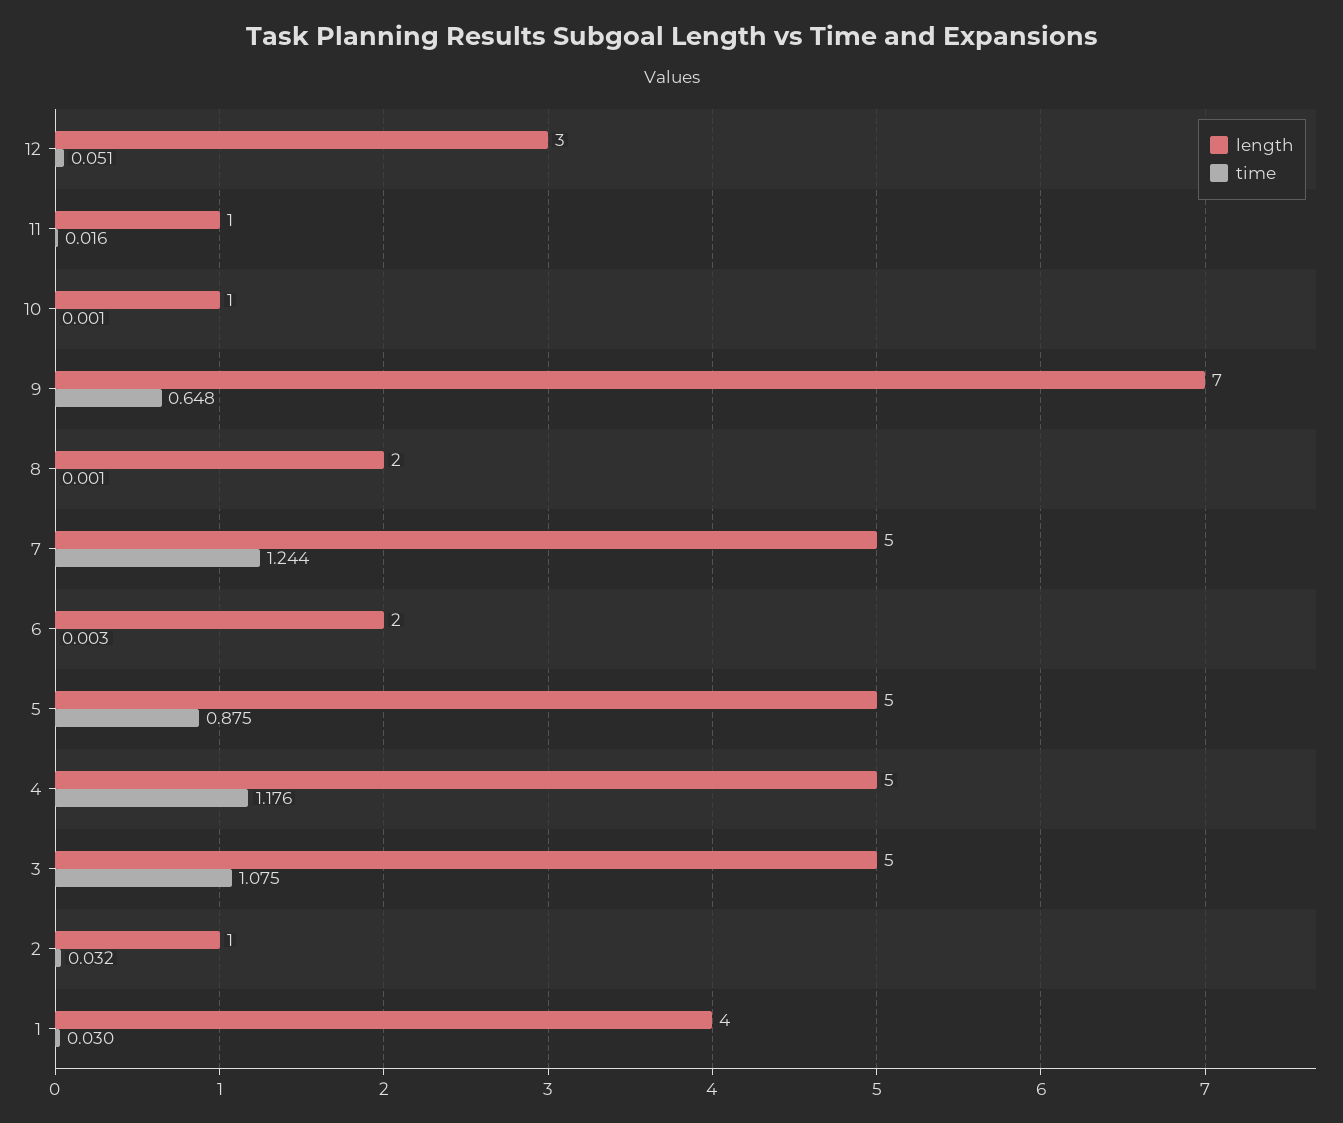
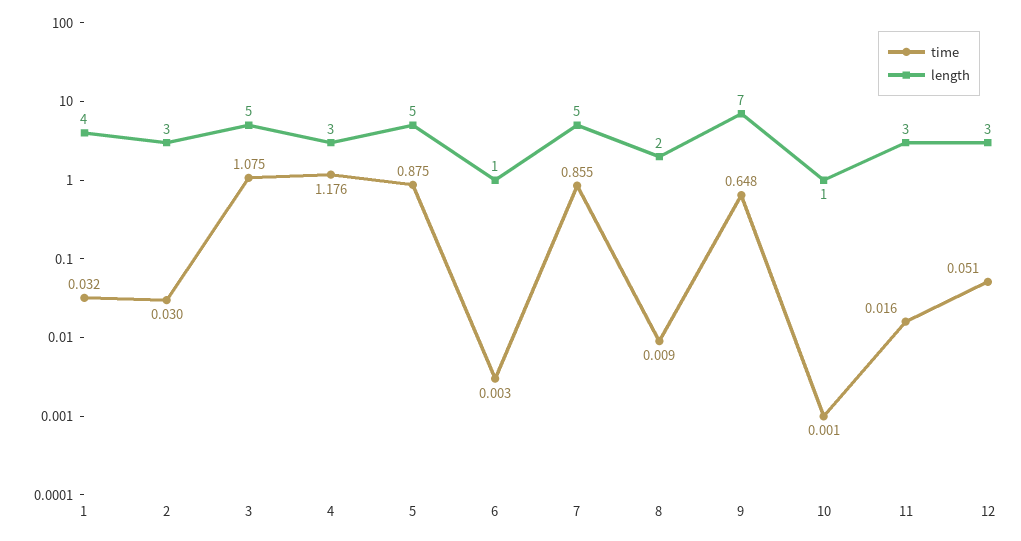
length, 11: 1 -> 3
time, 8: 0.001 -> 0.009
time, 7: 1.244 -> 0.855
length, 6: 2 -> 1
length, 4: 5 -> 3
length, 2: 1 -> 3
time, 2: 0.032 -> 0.03
time, 1: 0.03 -> 0.032

